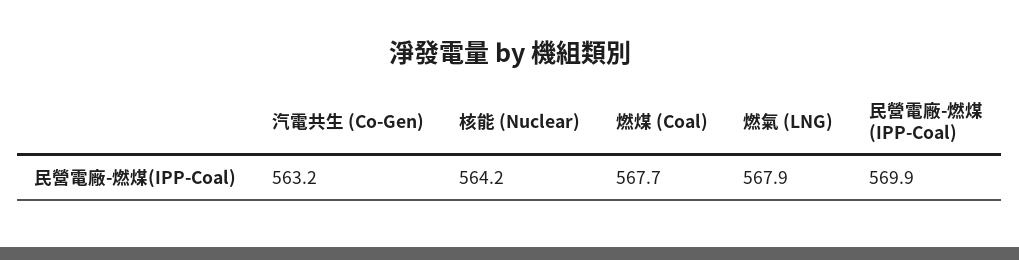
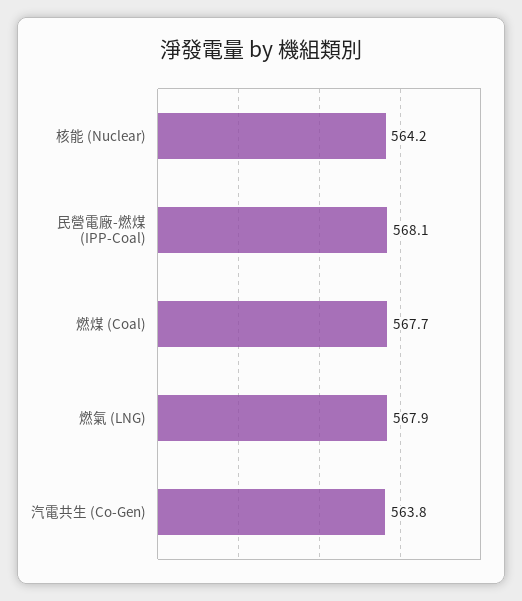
汽電共生 (Co-Gen): 563.2 -> 563.8
民營電廠-燃煤 (IPP-Coal): 569.9 -> 568.1

